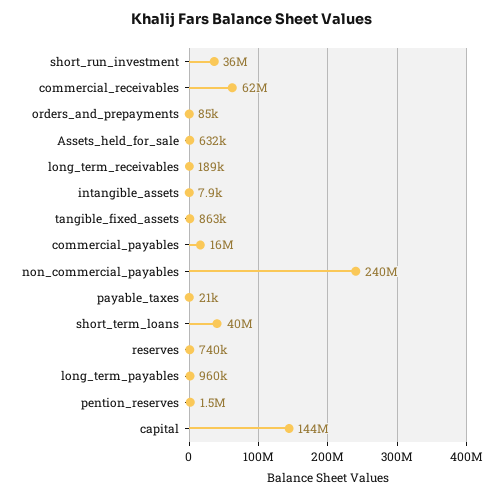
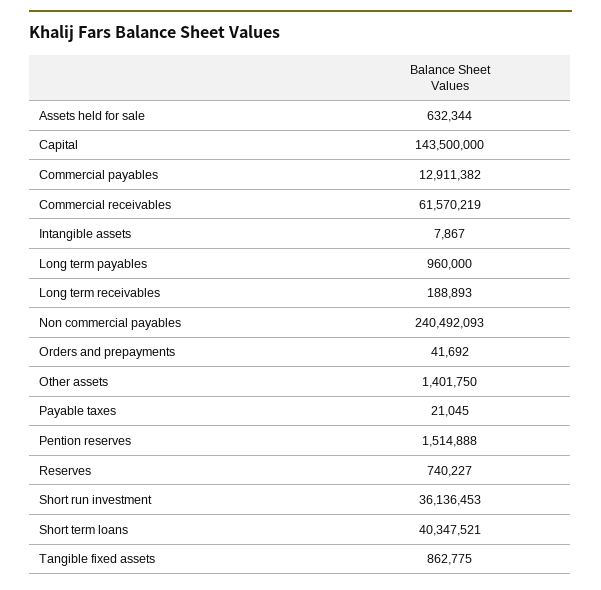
orders_and_prepayments: 85000 -> 41692
commercial_payables: 16000000 -> 12911382
Other assets: none -> 1401750

